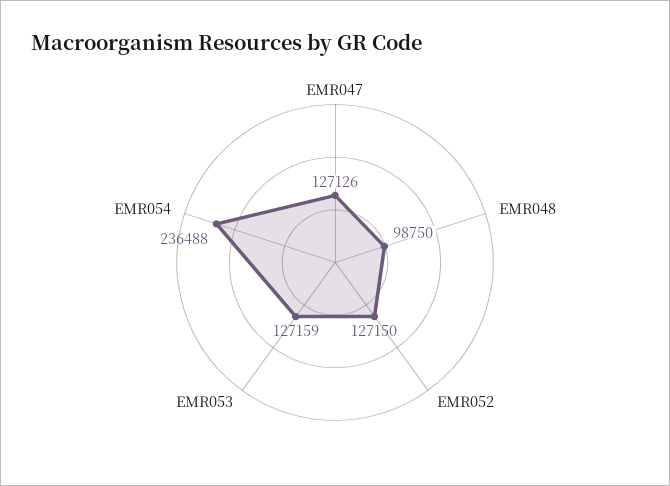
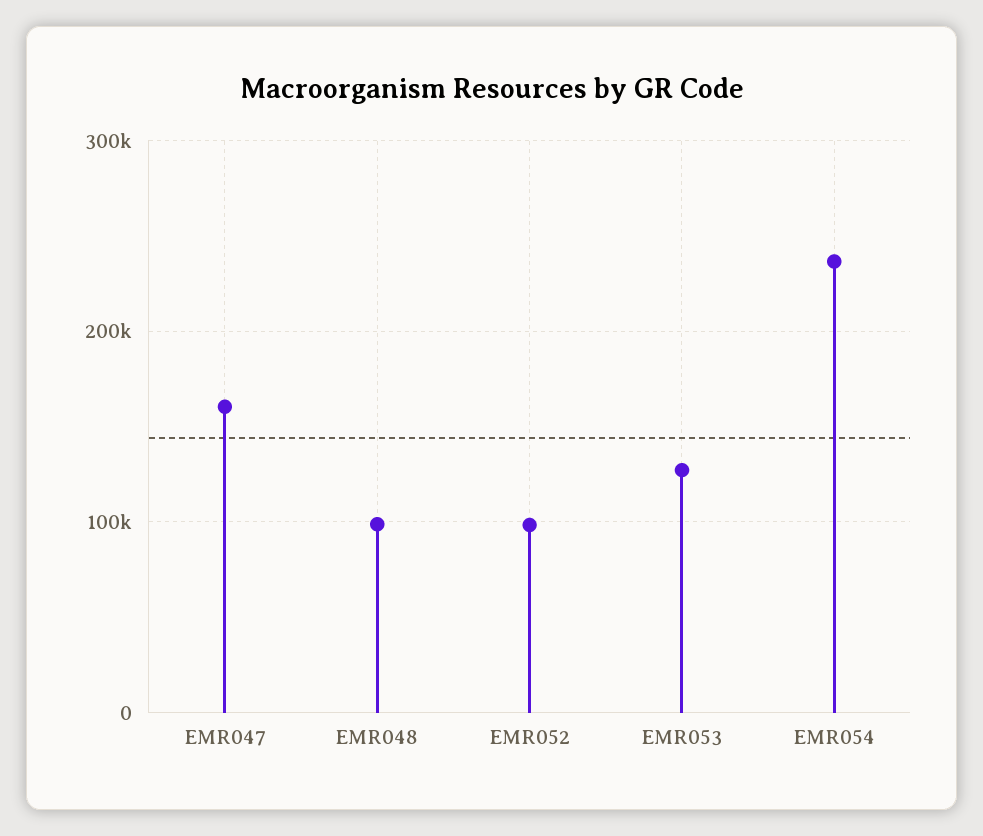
EMR047: 127126 -> 160000
EMR052: 127150 -> 100000

